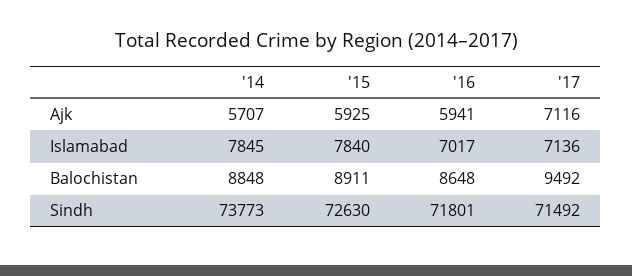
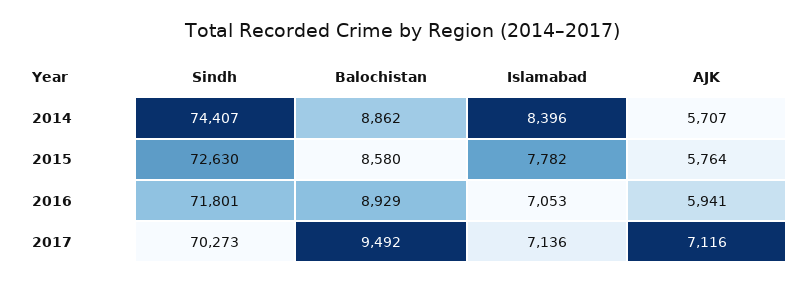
'15, Ajk: 5925 -> 5764
'14, Islamabad: 7845 -> 8396
'15, Islamabad: 7840 -> 7782
'16, Islamabad: 7017 -> 7053
'14, Balochistan: 8848 -> 8862
'15, Balochistan: 8911 -> 8580
'16, Balochistan: 8648 -> 8929
'14, Sindh: 73773 -> 74407
'17, Sindh: 71492 -> 70273

